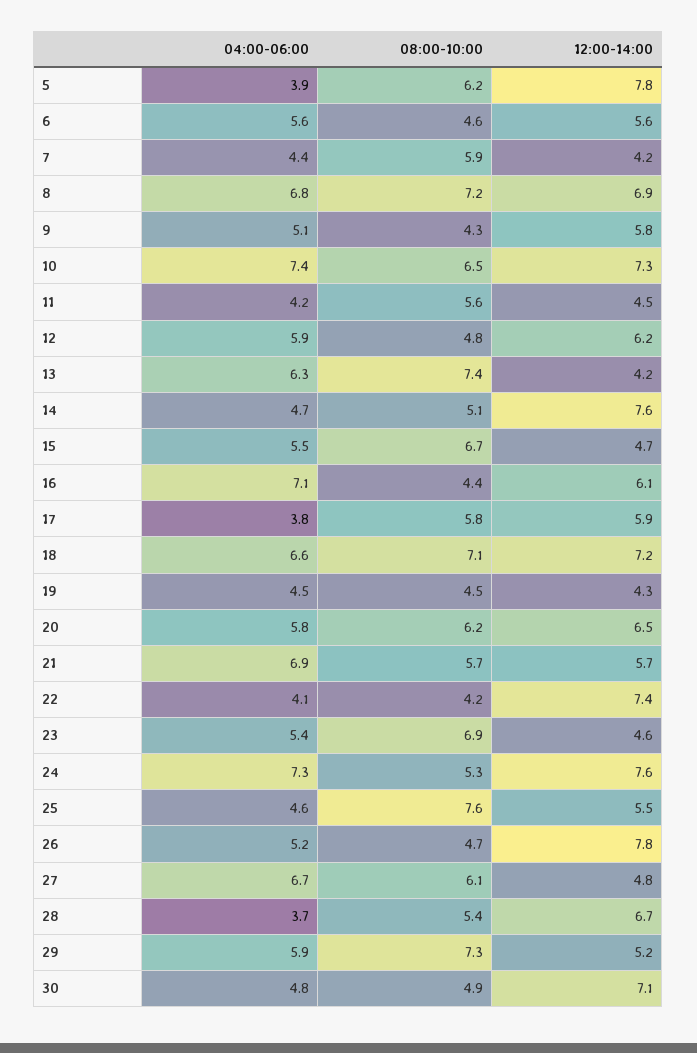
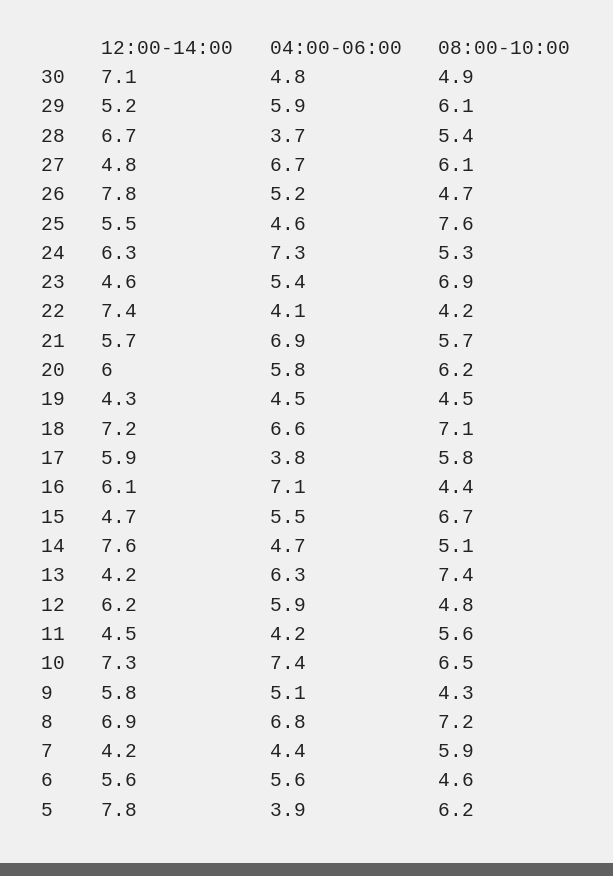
12:00-14:00, 20: 6.5 -> 6
12:00-14:00, 24: 7.6 -> 6.3
08:00-10:00, 29: 7.3 -> 6.1

